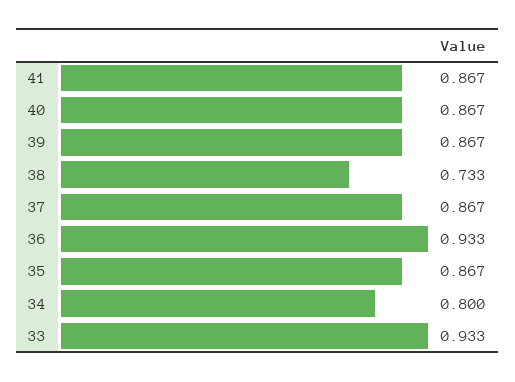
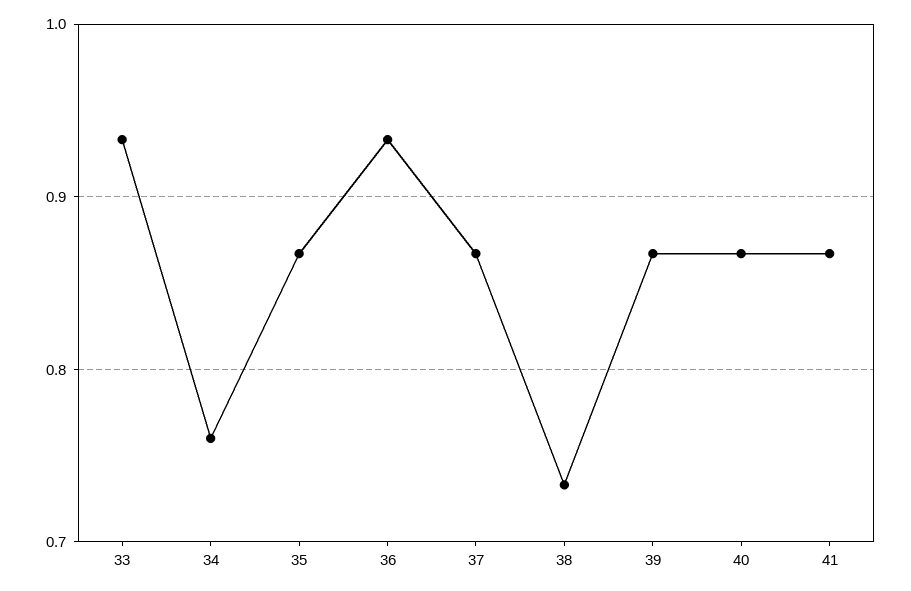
34: 0.8 -> 0.76

